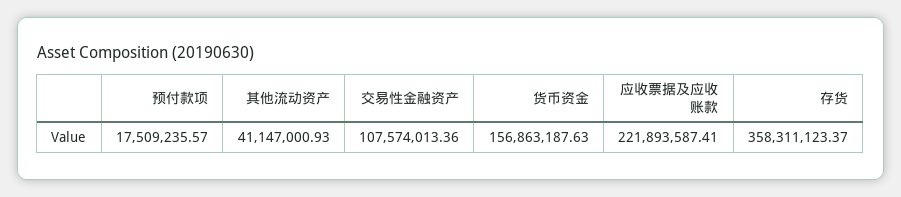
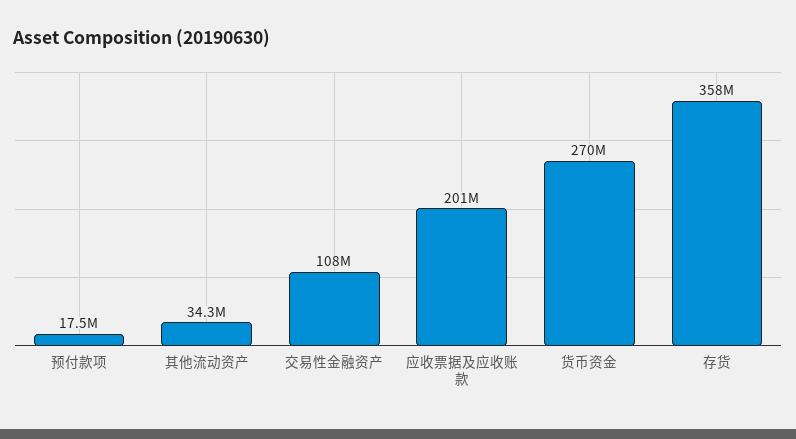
其他流动资产: 41147000.93 -> 34300000
货币资金: 156863187.63 -> 270000000
应收票据及应收账款: 221893587.41 -> 201000000

